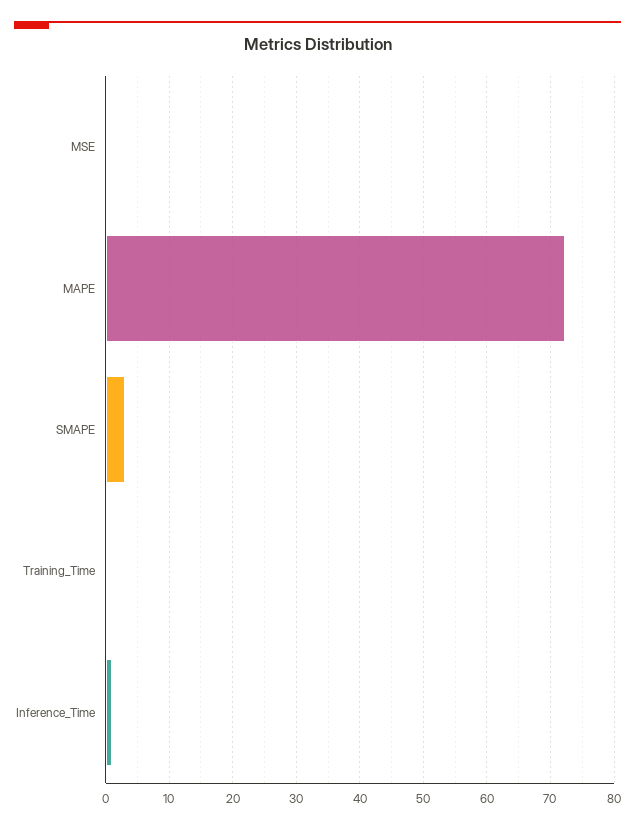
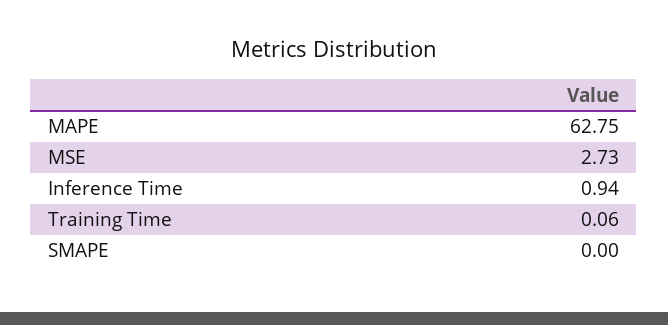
MSE: 0 -> 2.73
MAPE: 72 -> 62.75
SMAPE: 3 -> 0

